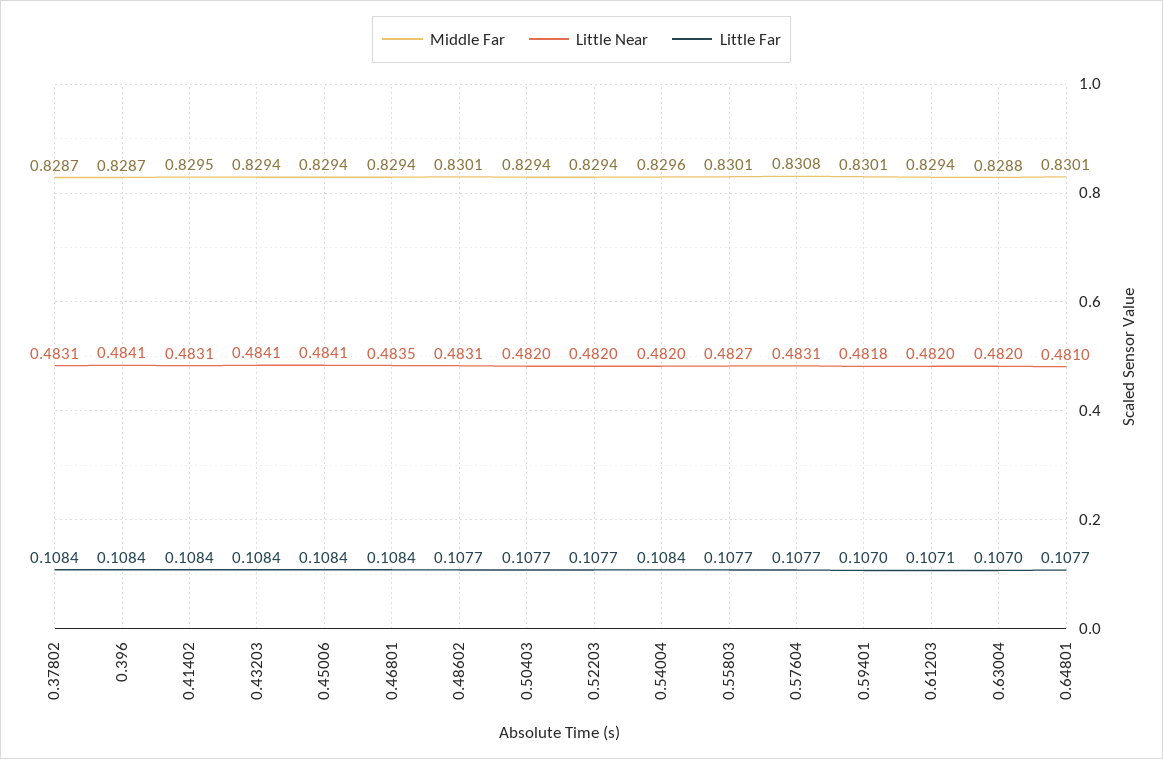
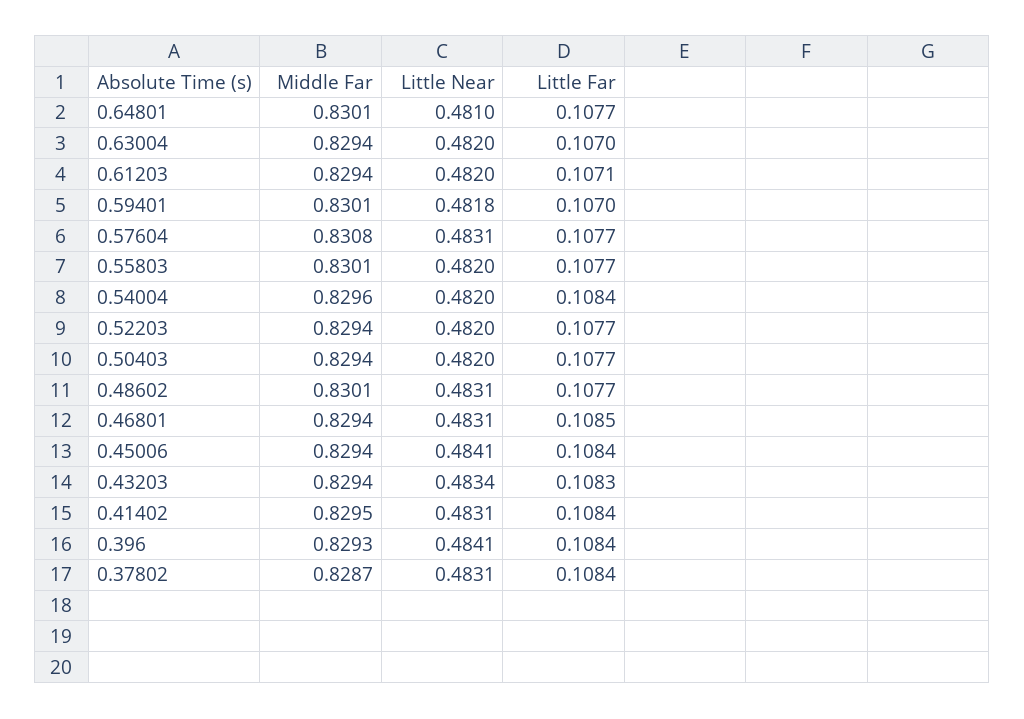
Middle Far, 0.396: 0.8287 -> 0.8293
Little Near, 0.43203: 0.4841 -> 0.4834
Little Far, 0.43203: 0.1084 -> 0.1083
Little Near, 0.46801: 0.4835 -> 0.4831
Little Far, 0.46801: 0.1084 -> 0.1085
Little Near, 0.55803: 0.4827 -> 0.482
Middle Far, 0.63004: 0.8288 -> 0.8294

